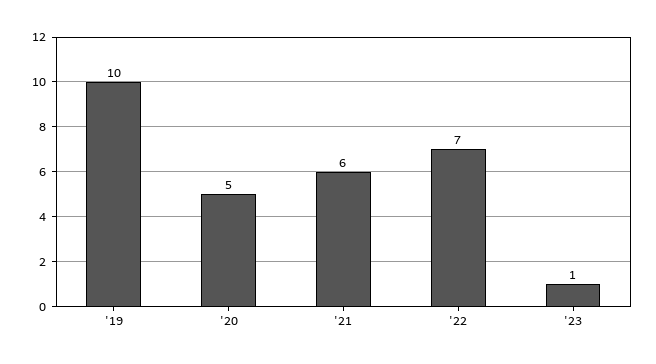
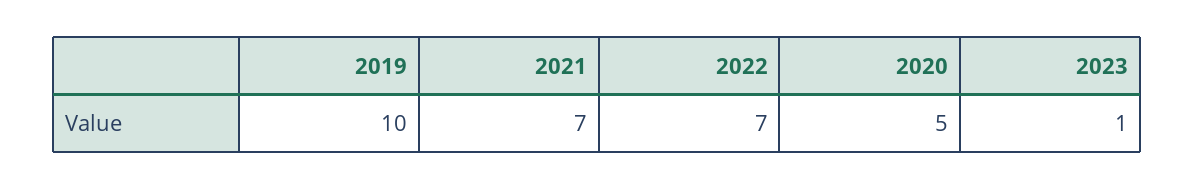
'21: 6 -> 7

